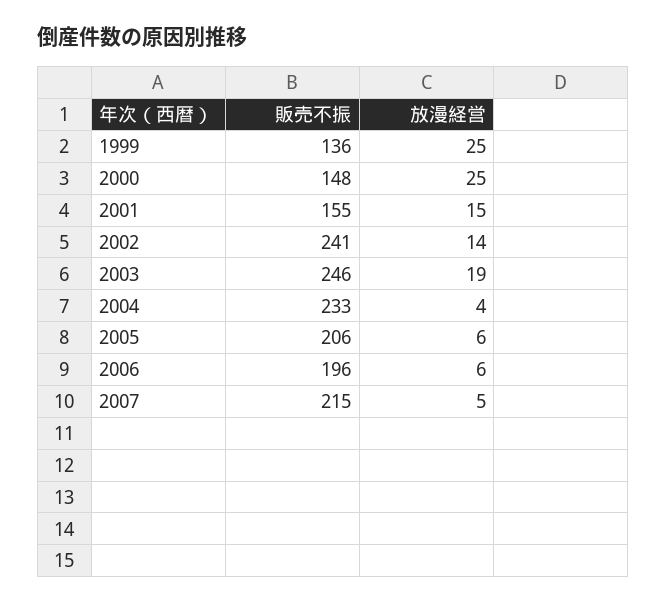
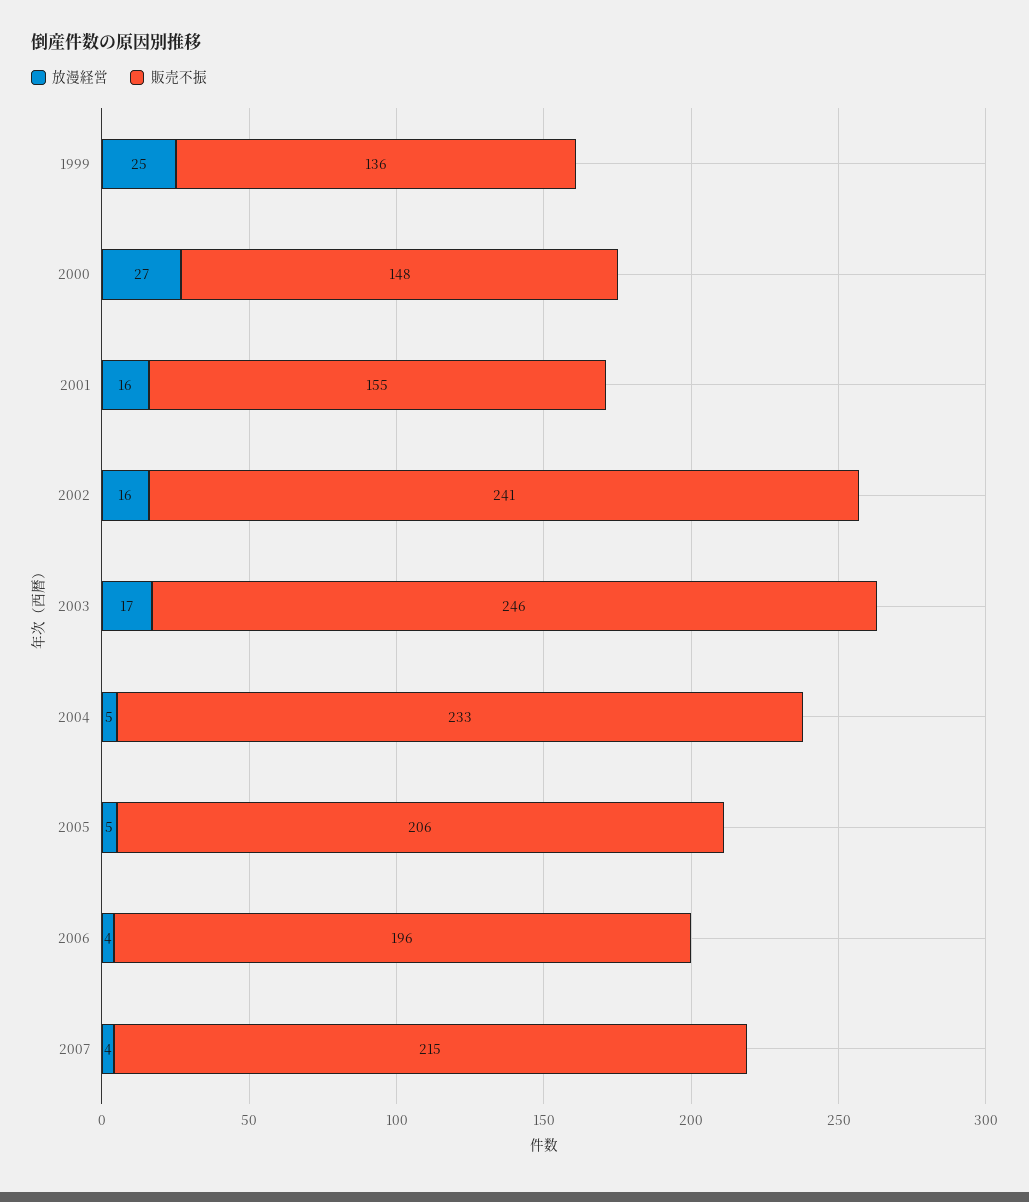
放漫経営, 2000: 25 -> 27
放漫経営, 2001: 15 -> 16
放漫経営, 2002: 14 -> 16
放漫経営, 2003: 19 -> 17
放漫経営, 2004: 4 -> 5
放漫経営, 2005: 6 -> 5
放漫経営, 2006: 6 -> 4
放漫経営, 2007: 5 -> 4

